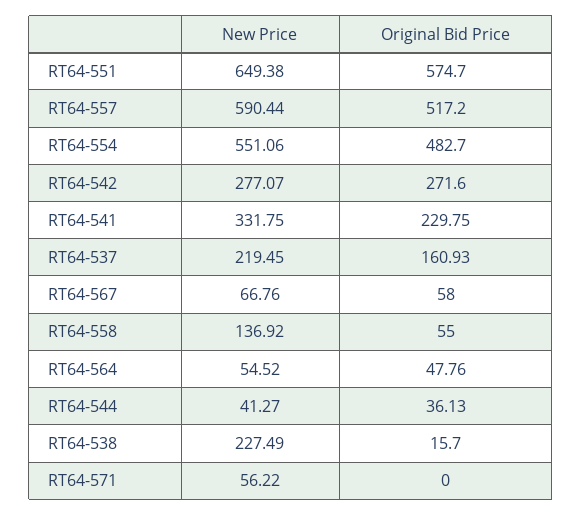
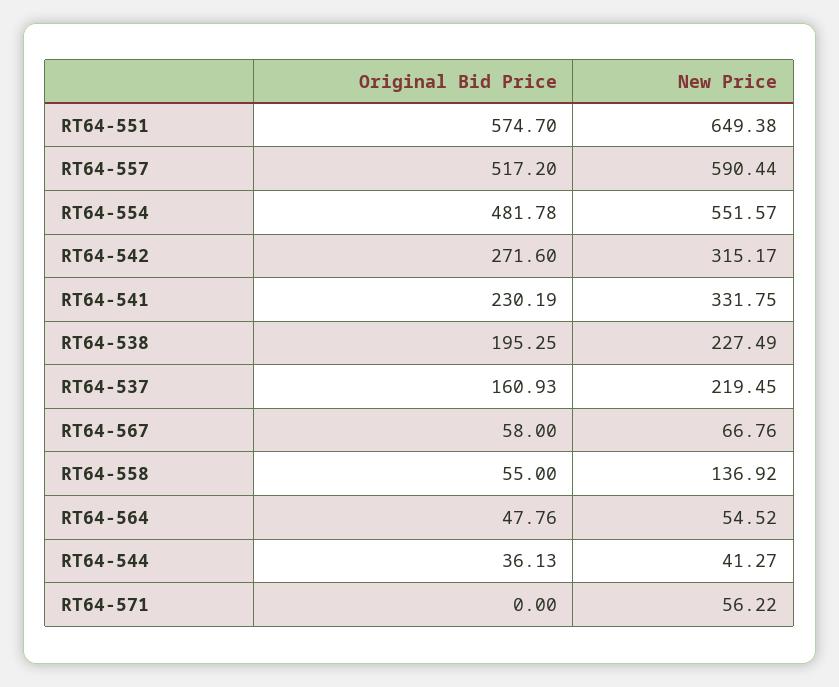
New Price, RT64-554: 551.06 -> 551.57
Original Bid Price, RT64-554: 482.7 -> 481.78
New Price, RT64-542: 277.07 -> 315.17
Original Bid Price, RT64-541: 229.75 -> 230.19
Original Bid Price, RT64-538: 15.7 -> 195.25

